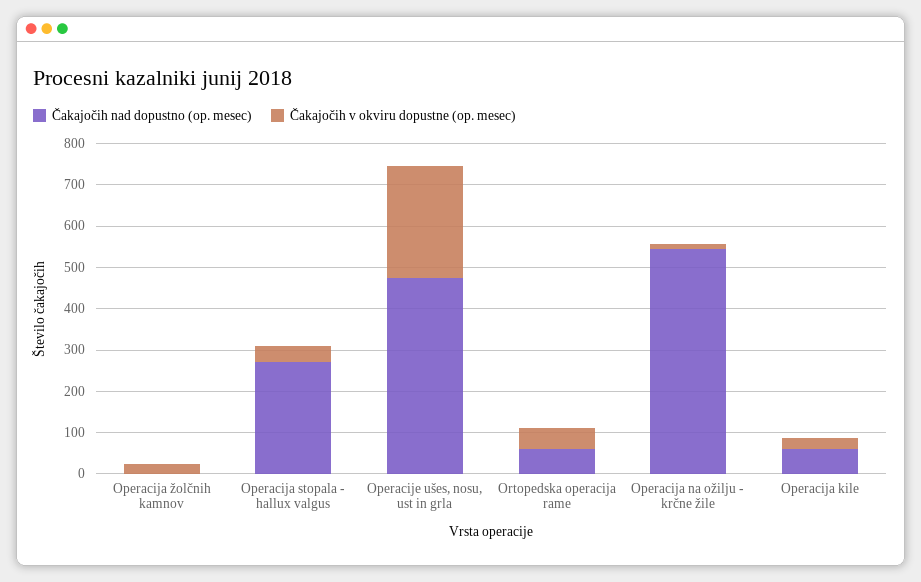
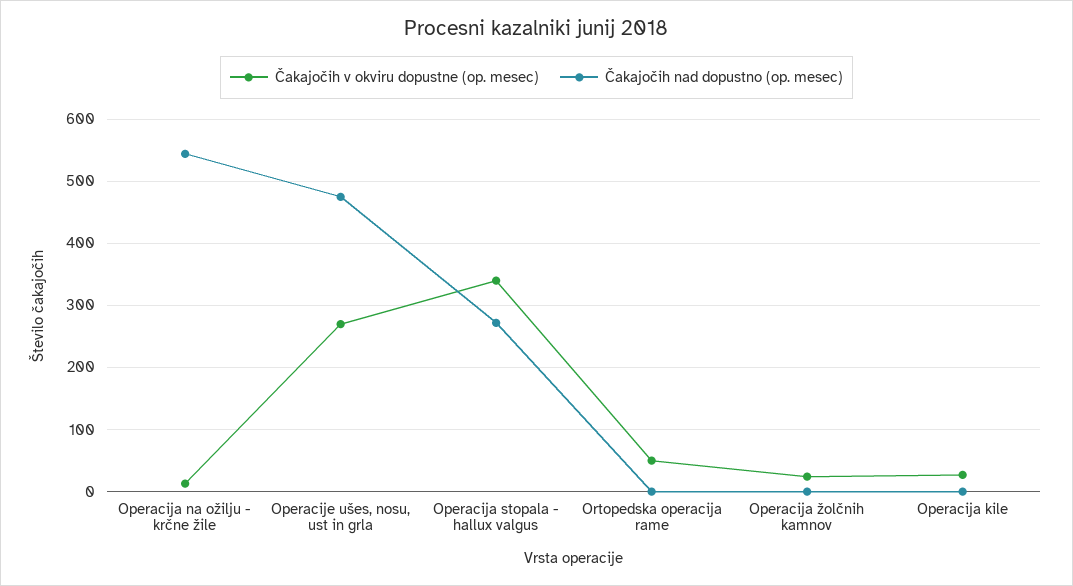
Čakajočih v okviru dopustne (op. mesec), Operacija stopala - hallux valgus: 40 -> 340
Čakajočih nad dopustno (op. mesec), Ortopedska operacija rame: 60 -> 0
Čakajočih nad dopustno (op. mesec), Operacija kile: 60 -> 0

